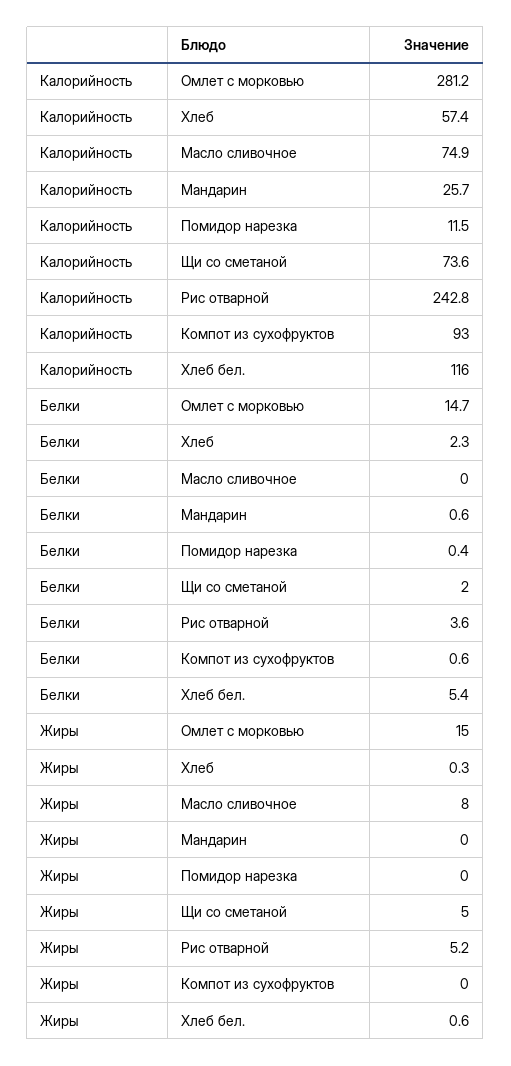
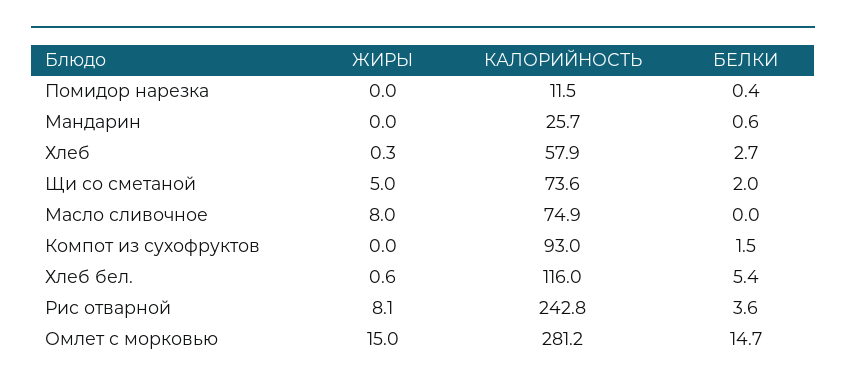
Калорийность, Хлеб: 57.4 -> 57.9
Белки, Хлеб: 2.3 -> 2.7
Белки, Компот из сухофруктов: 0.6 -> 1.5
Жиры, Рис отварной: 5.2 -> 8.1

